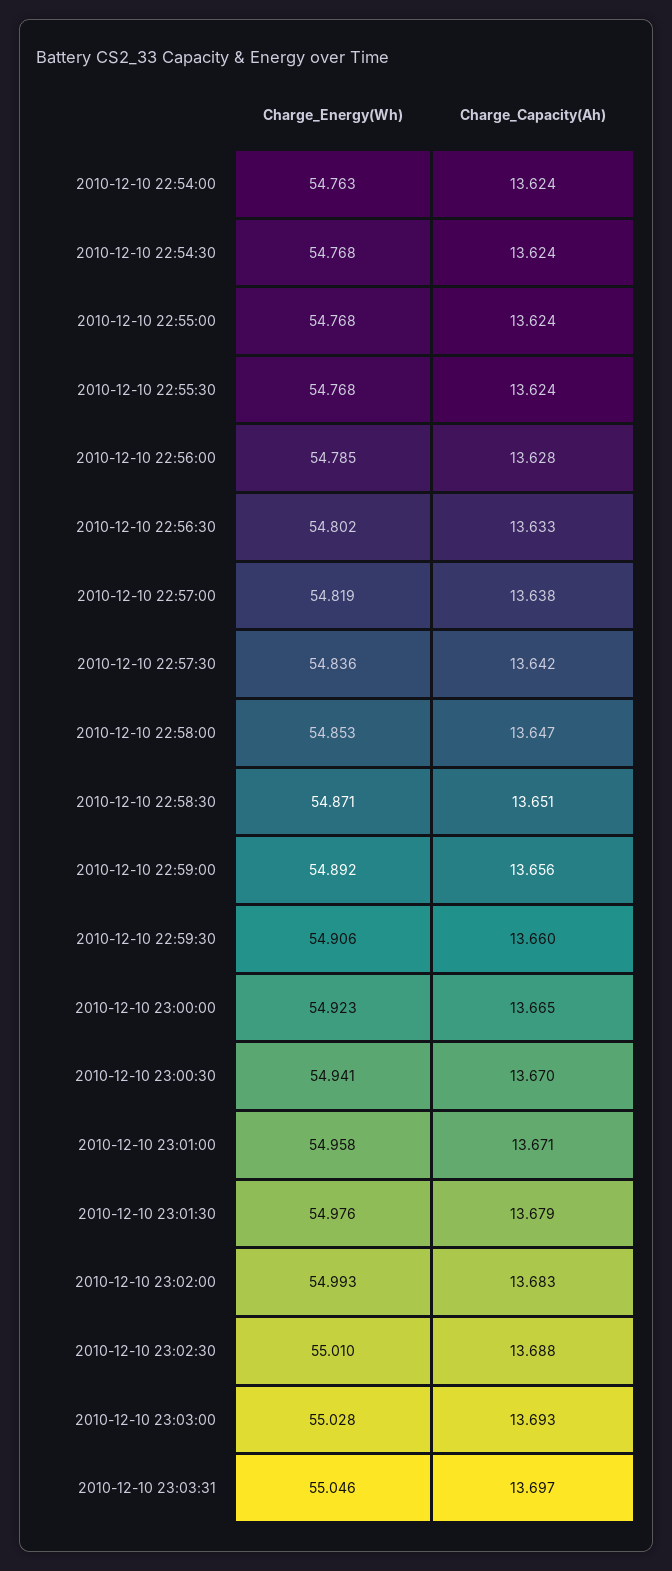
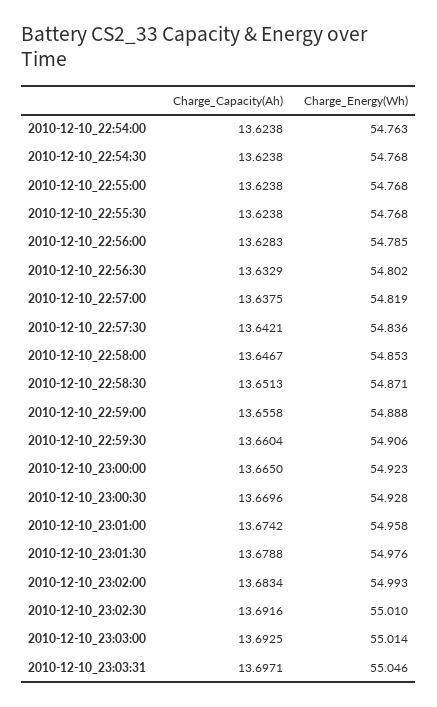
Charge_Energy(Wh), 2010-12-10 22:59:00: 54.892 -> 54.888
Charge_Energy(Wh), 2010-12-10 23:00:30: 54.941 -> 54.928
Charge_Capacity(Ah), 2010-12-10 23:01:00: 13.671 -> 13.6742
Charge_Capacity(Ah), 2010-12-10 23:02:30: 13.688 -> 13.6916
Charge_Energy(Wh), 2010-12-10 23:03:00: 55.028 -> 55.014

